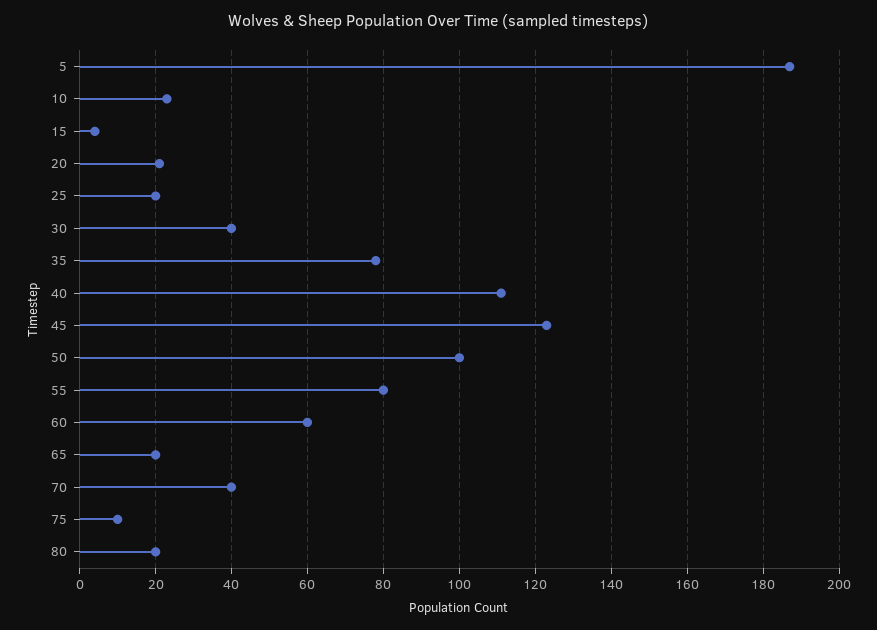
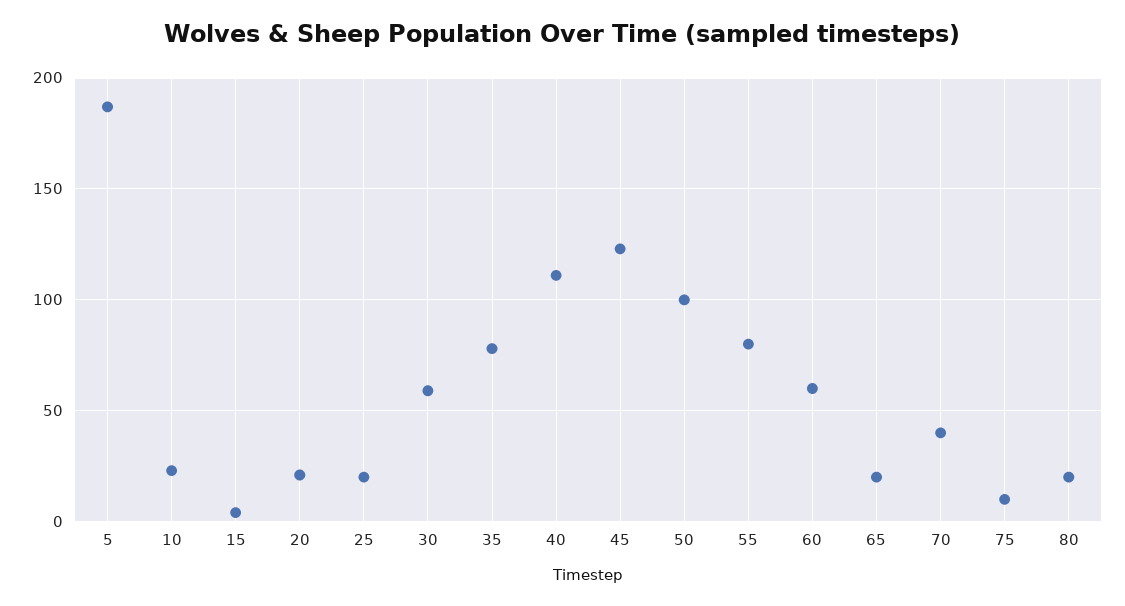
30: 40 -> 60

